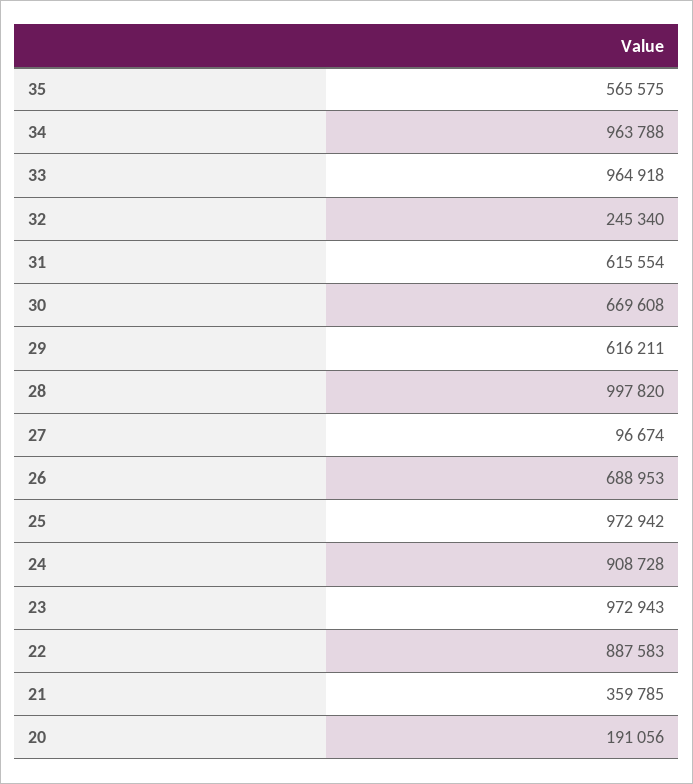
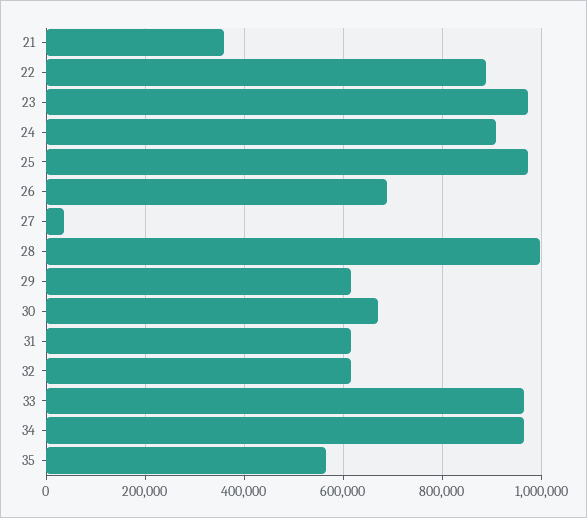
32: 245340 -> 620000
27: 96674 -> 40000
20: 191056 -> none

